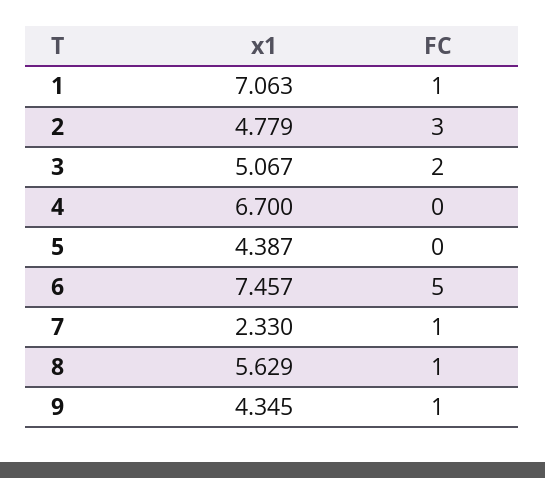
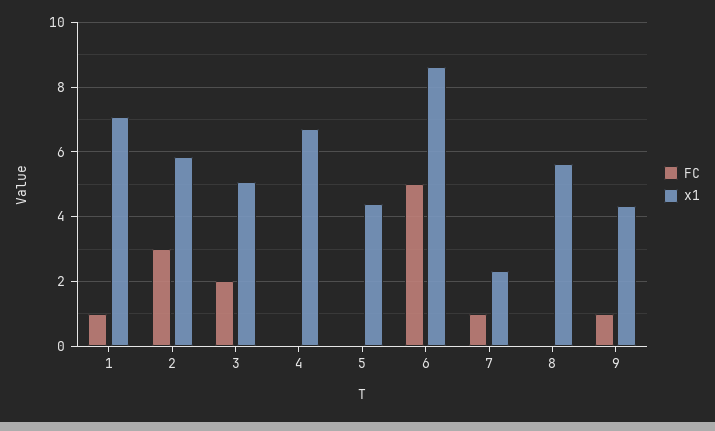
x1, 2: 4.779 -> 5.8
x1, 6: 7.457 -> 8.6
FC, 8: 1 -> 0

